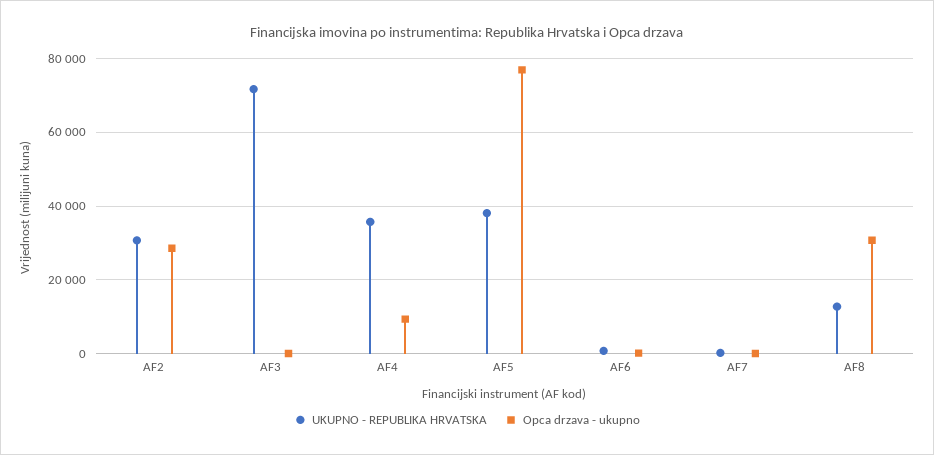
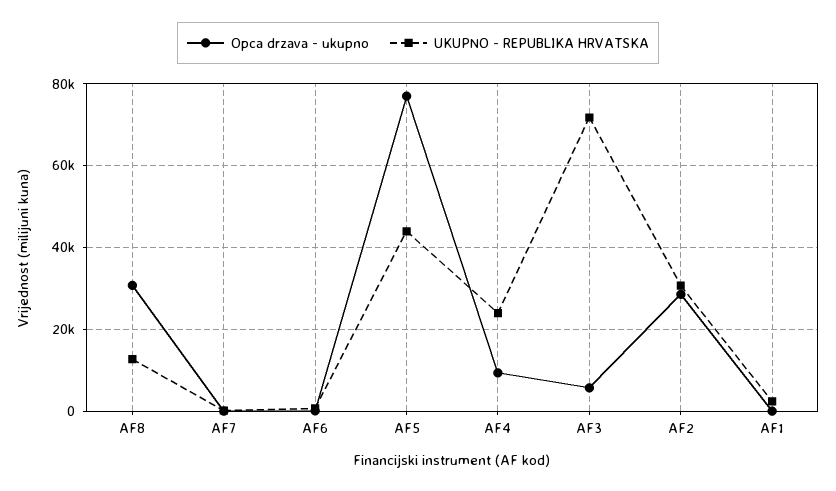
Opca drzava - ukupno, AF3: 0 -> 6000
UKUPNO - REPUBLIKA HRVATSKA, AF4: 36000 -> 24000
UKUPNO - REPUBLIKA HRVATSKA, AF5: 38000 -> 44000
Opca drzava - ukupno, AF1: none -> 0
UKUPNO - REPUBLIKA HRVATSKA, AF1: none -> 2000

